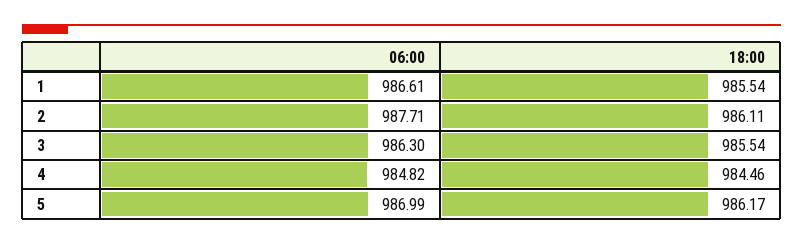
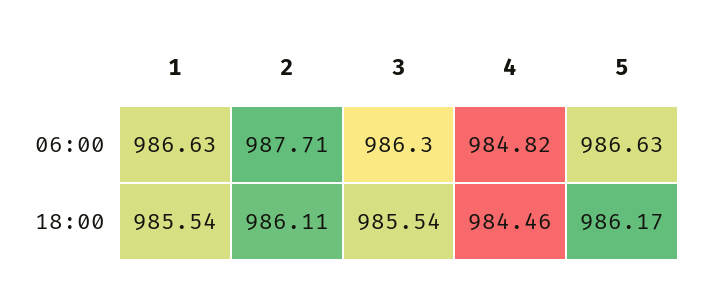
06:00, 1: 986.61 -> 986.63
06:00, 5: 986.99 -> 986.63

